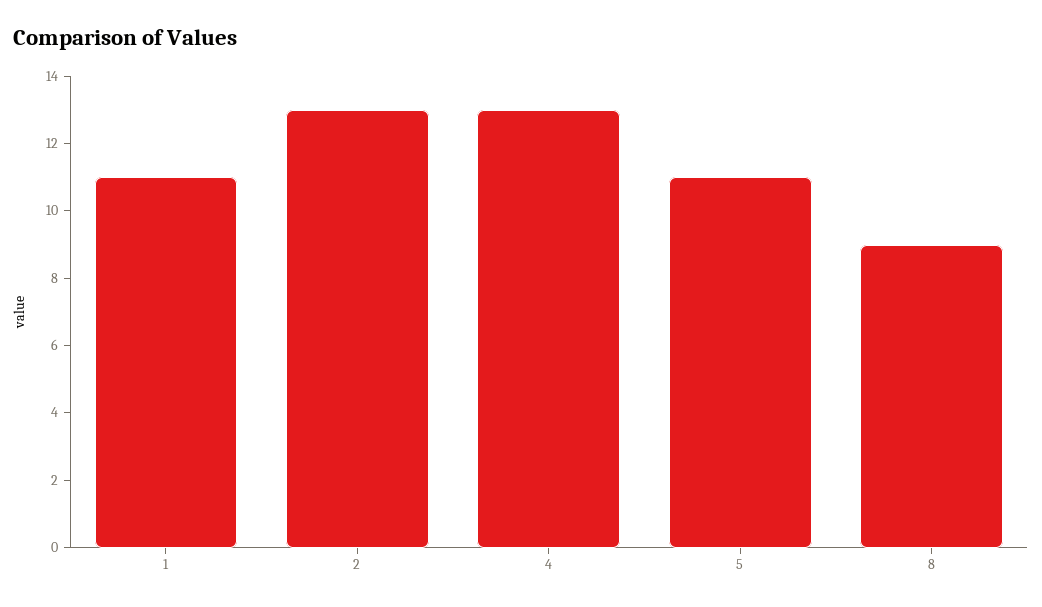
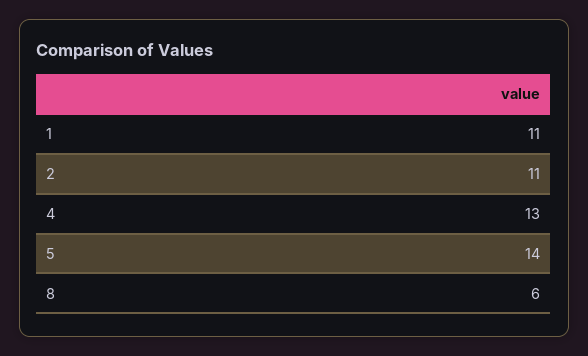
2: 13 -> 11
5: 11 -> 14
8: 9 -> 6

